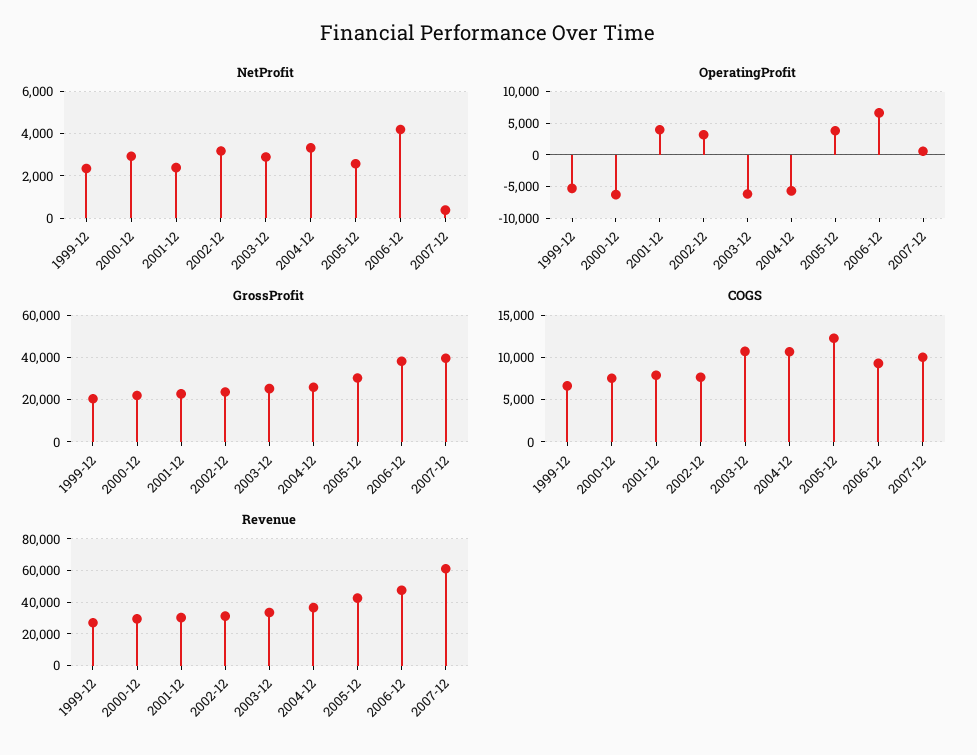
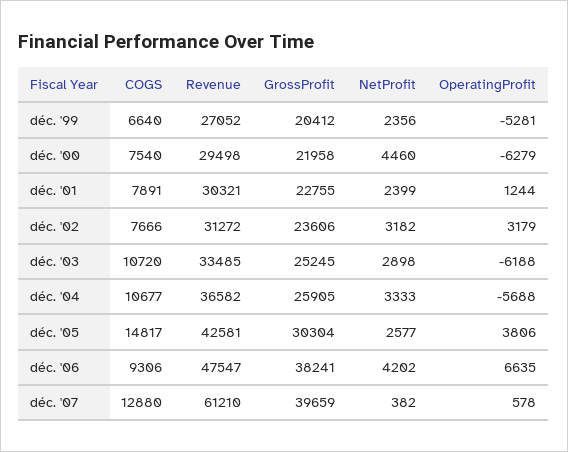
NetProfit, 2000-12: 3000 -> 4460
OperatingProfit, 2001-12: 4000 -> 1244
COGS, 2005-12: 12000 -> 14817
COGS, 2007-12: 10000 -> 12880

